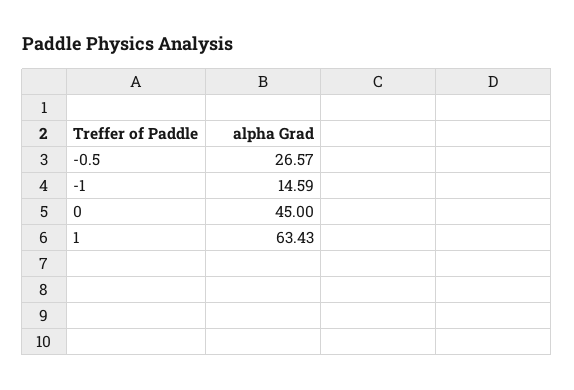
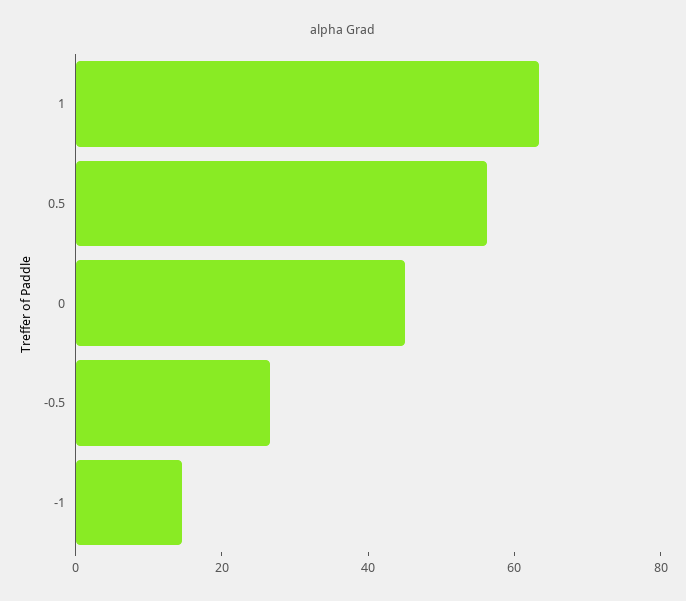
0.5: none -> 55

